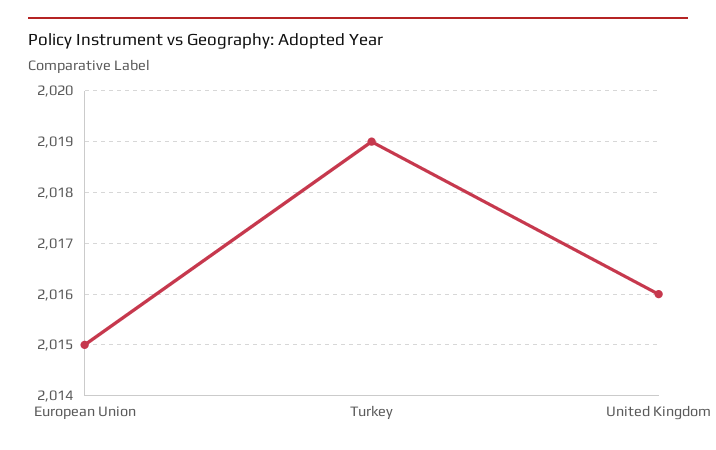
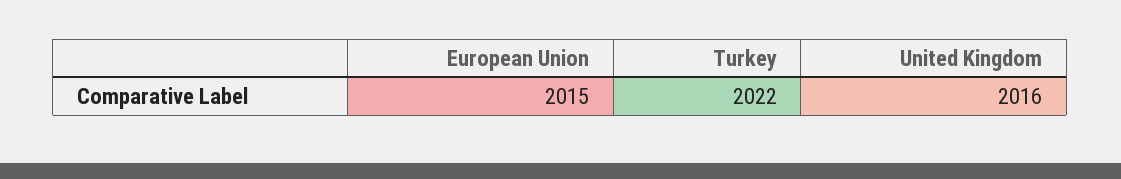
Turkey: 2019 -> 2022

